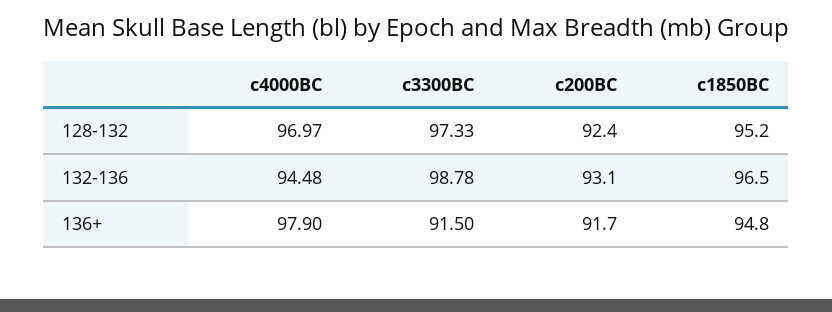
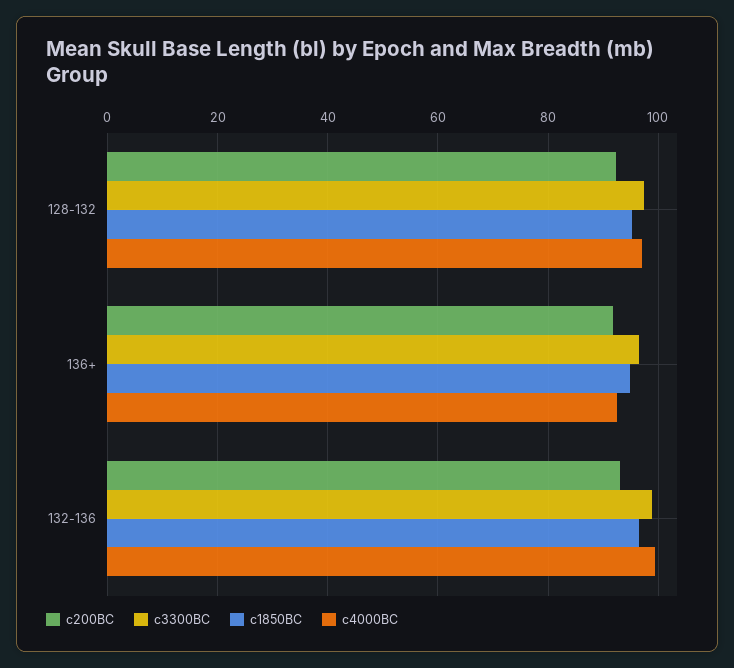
c4000BC, 132-136: 94.48 -> 100
c4000BC, 136+: 97.9 -> 92
c3300BC, 136+: 91.5 -> 96

